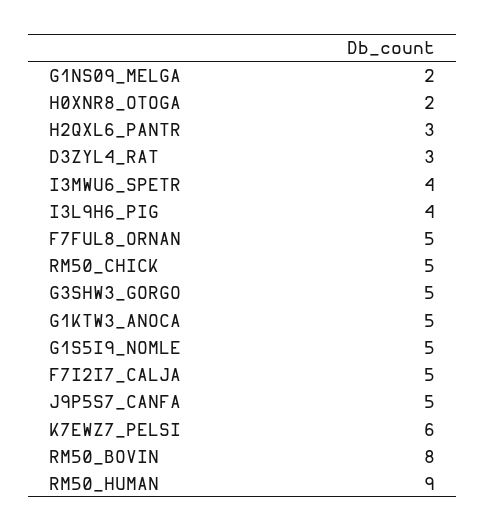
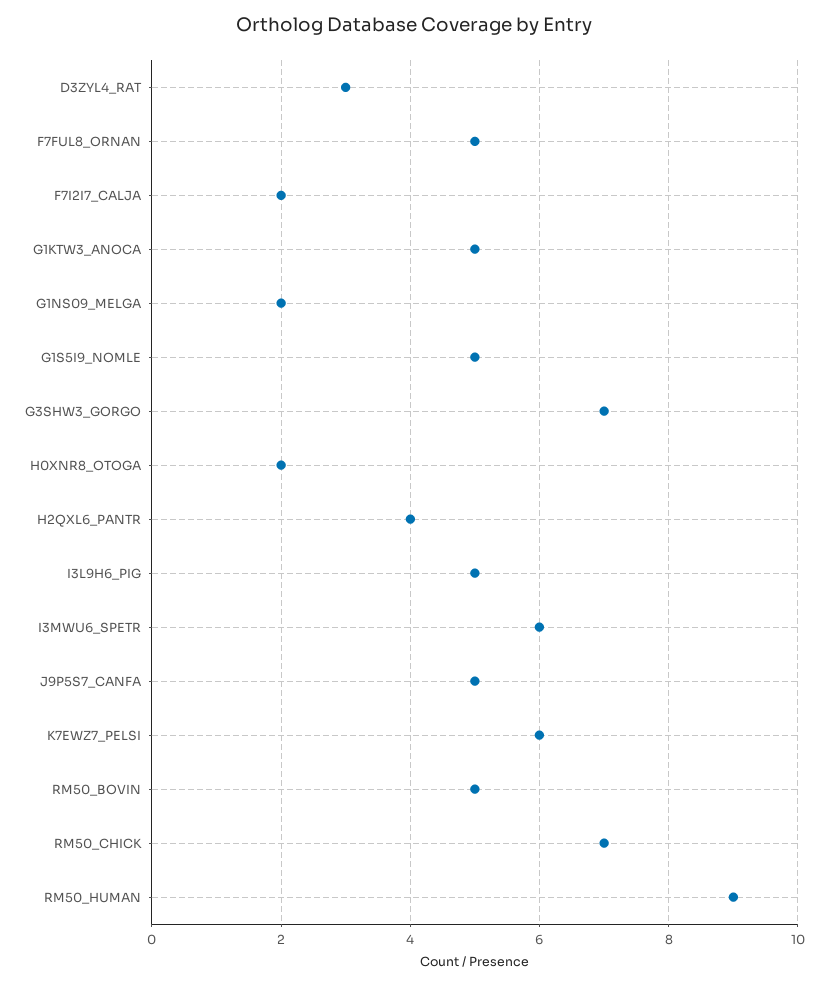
H2QXL6_PANTR: 3 -> 4
I3MWU6_SPETR: 4 -> 6
I3L9H6_PIG: 4 -> 5
RM50_CHICK: 5 -> 7
G3SHW3_GORGO: 5 -> 7
F7I2I7_CALJA: 5 -> 2
RM50_BOVIN: 8 -> 5

